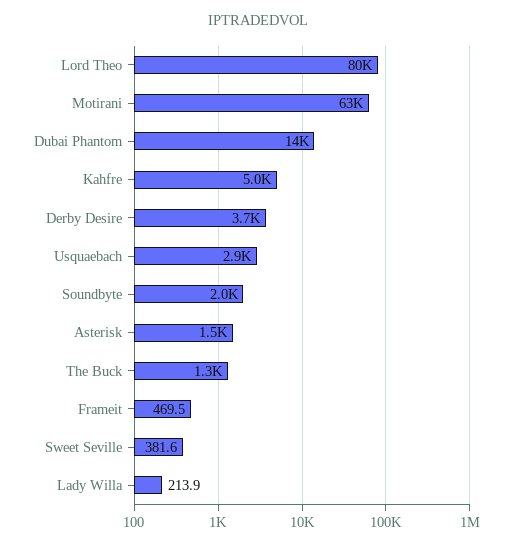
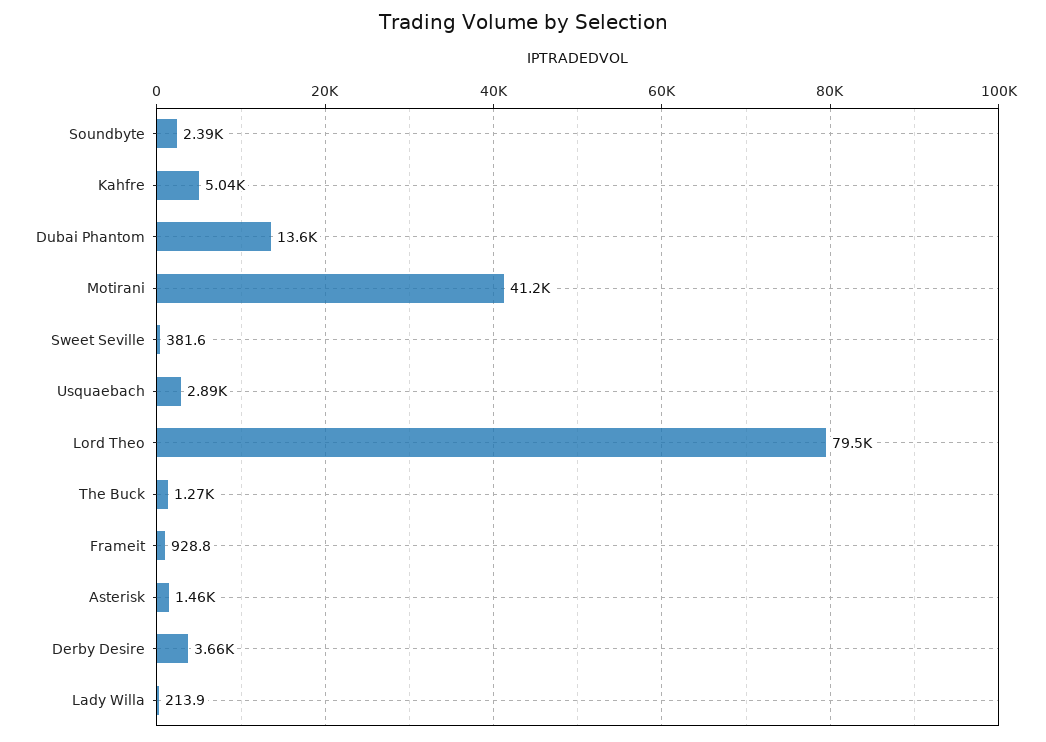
Motirani: 63000 -> 41200
Soundbyte: 2000 -> 2390
Frameit: 469.5 -> 928.8

